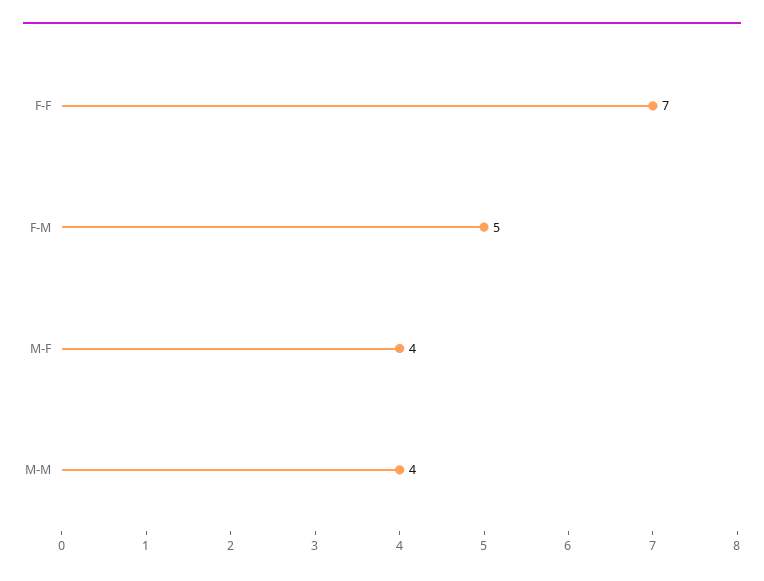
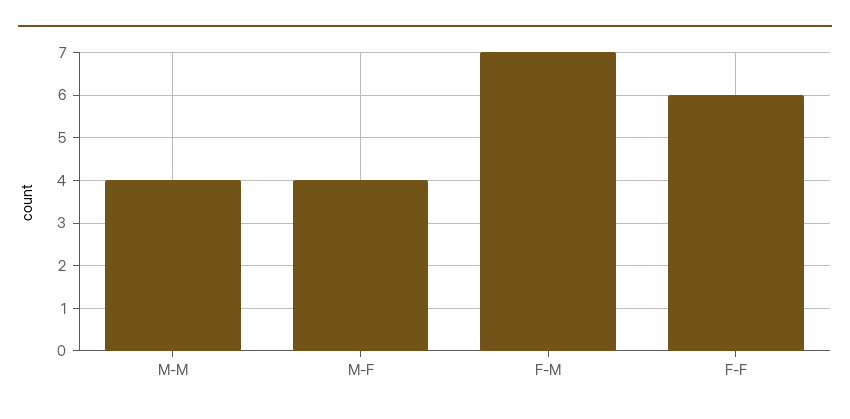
F-F: 7 -> 6
F-M: 5 -> 7

